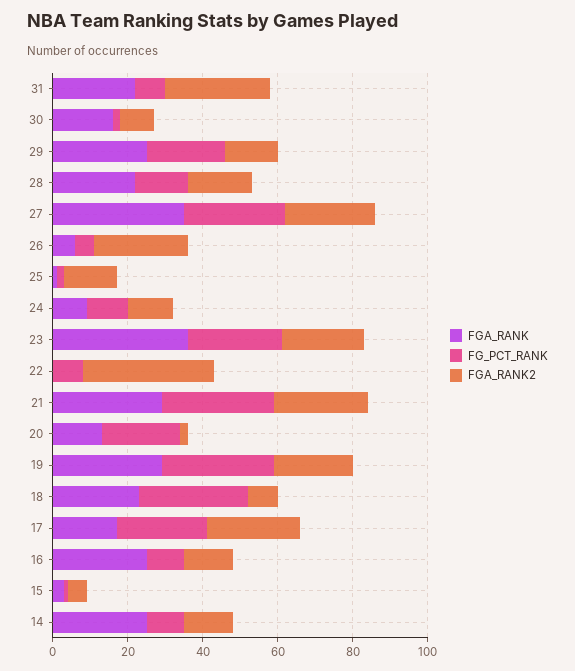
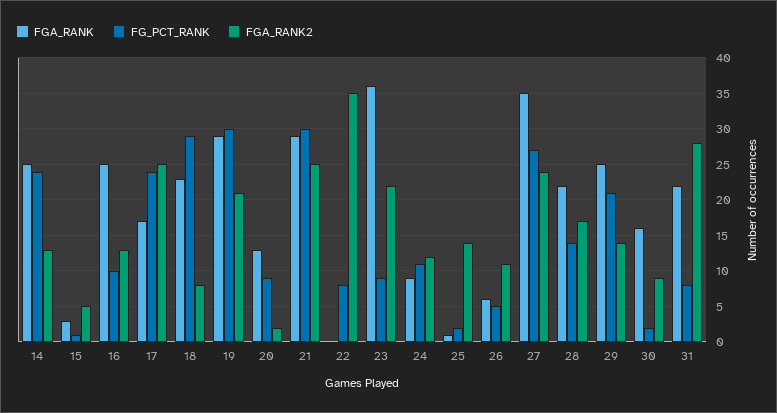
FGA_RANK2, 26: 25 -> 11
FG_PCT_RANK, 23: 25 -> 9
FG_PCT_RANK, 20: 20 -> 9
FG_PCT_RANK, 14: 10 -> 24

